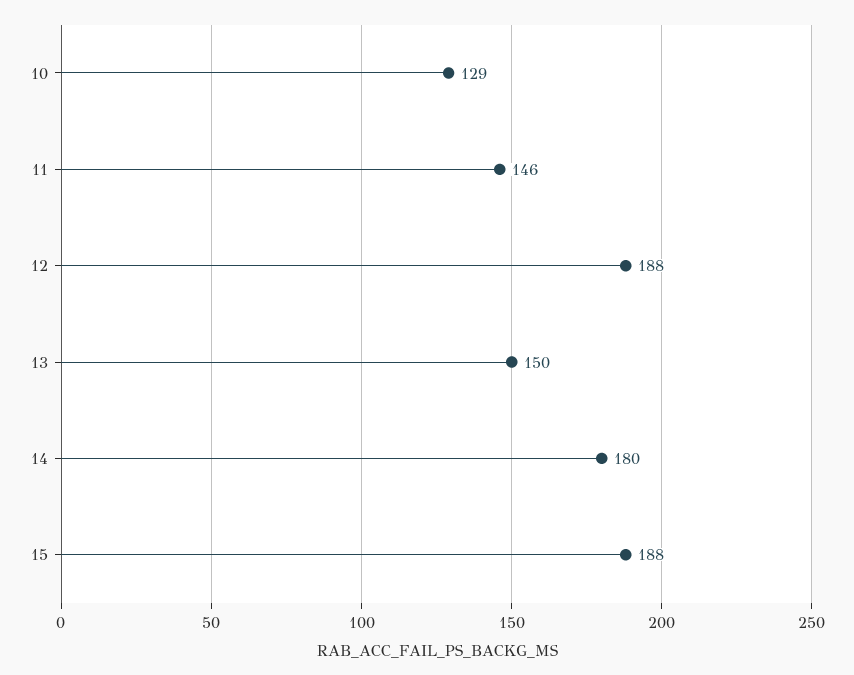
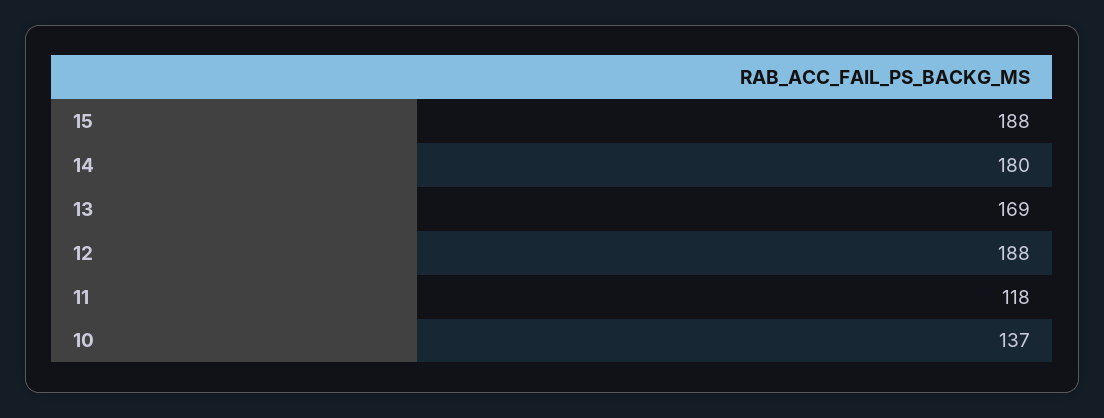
10: 129 -> 137
11: 146 -> 118
13: 150 -> 169

